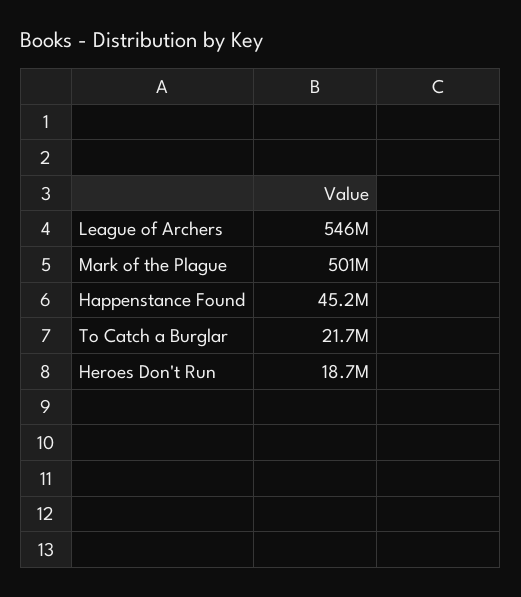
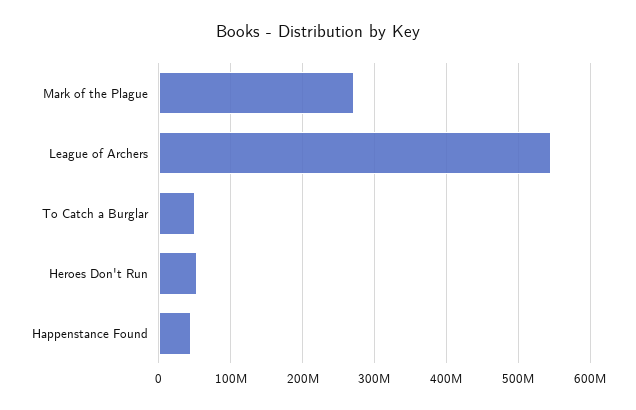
Mark of the Plague: 501000000 -> 270000000
To Catch a Burglar: 21700000 -> 50000000
Heroes Don't Run: 18700000 -> 50000000

